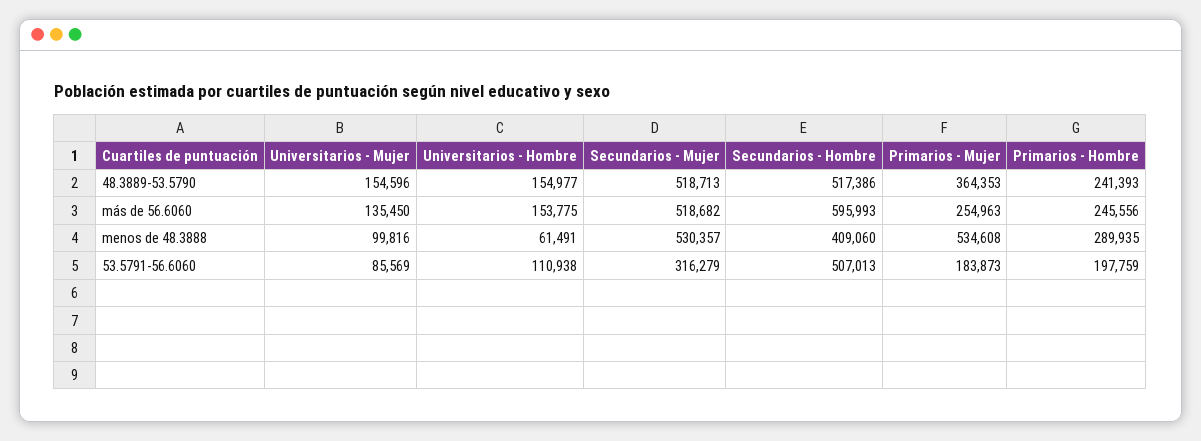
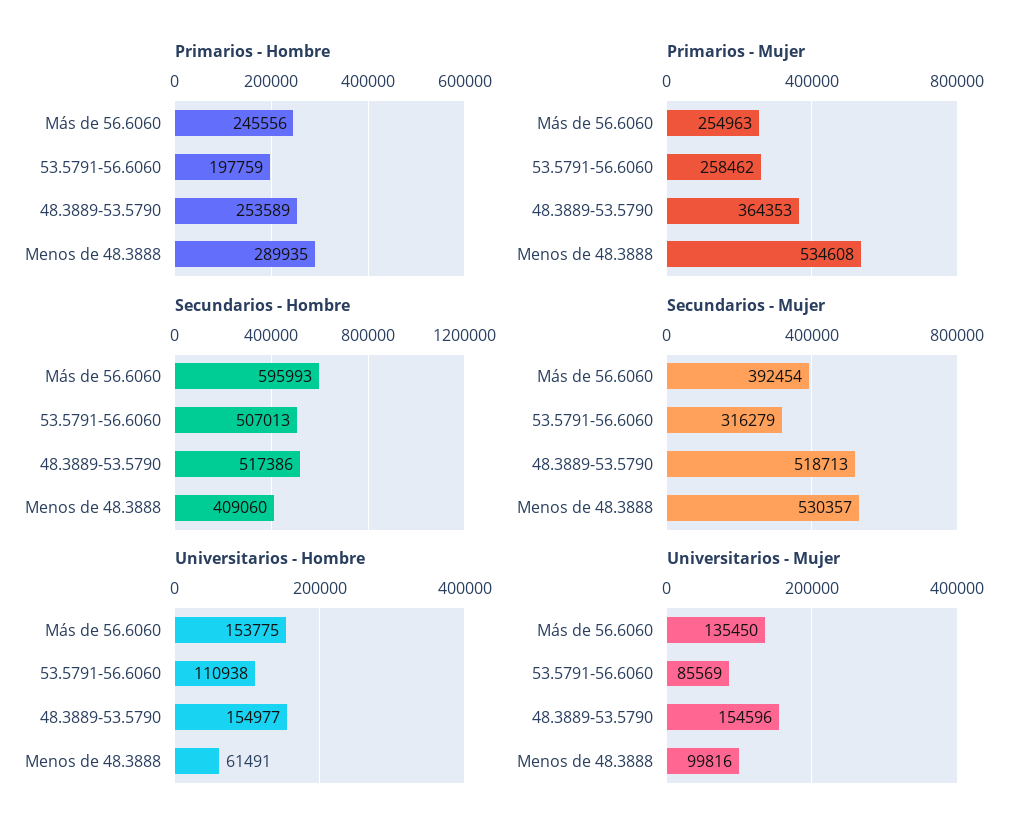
Primarios - Hombre, 48.3889-53.5790: 241393 -> 253589
Secundarios - Mujer, más de 56.6060: 518682 -> 392454
Primarios - Mujer, 53.5791-56.6060: 183873 -> 258462

